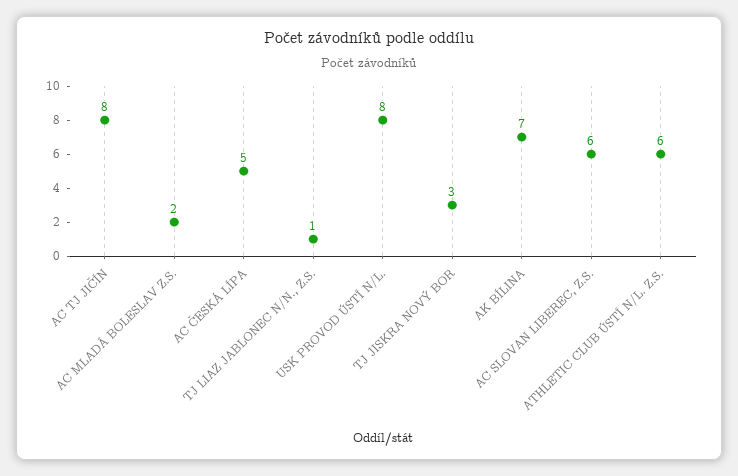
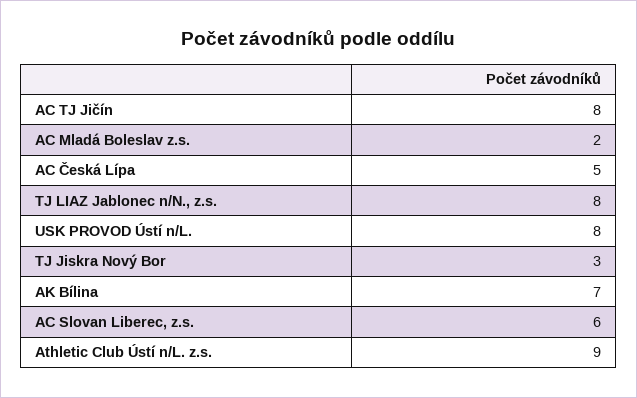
TJ LIAZ JABLONEC N/N., Z.S.: 1 -> 8
ATHLETIC CLUB ÚSTÍ N/L. Z.S.: 6 -> 9

